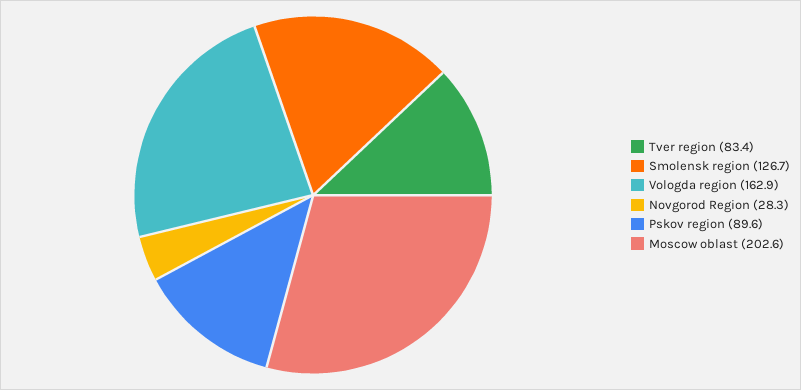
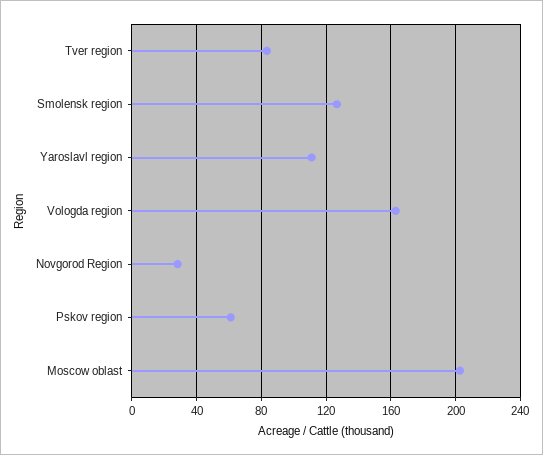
Pskov region: 89.6 -> 60
Yaroslavl region: none -> 110

